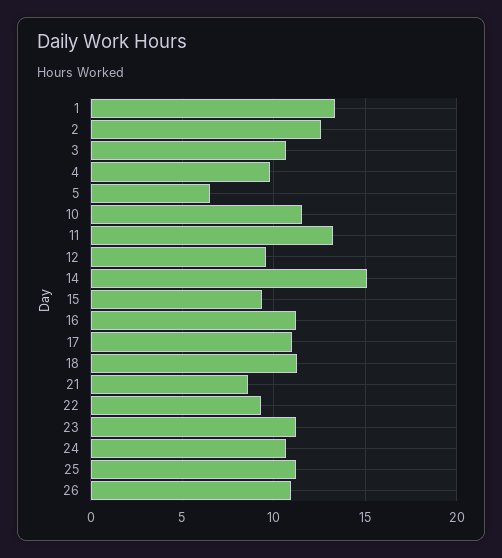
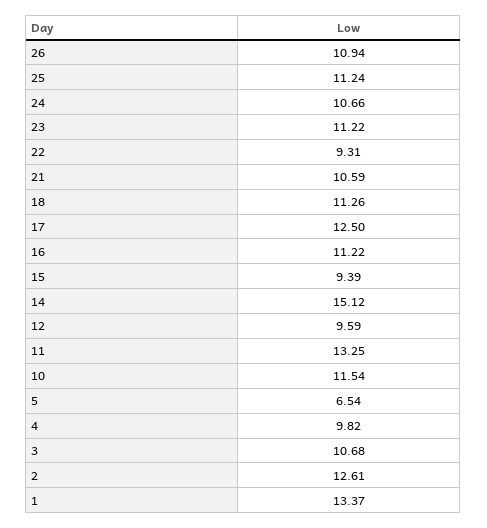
17: 11 -> 12.5
21: 8.5 -> 10.59

